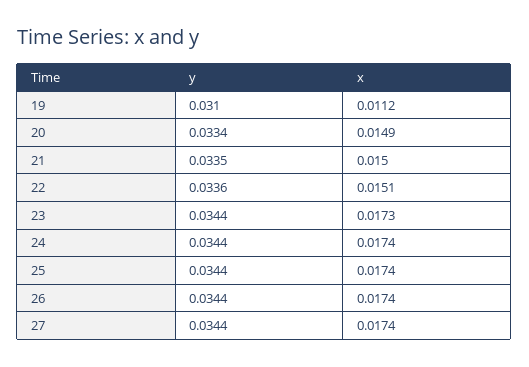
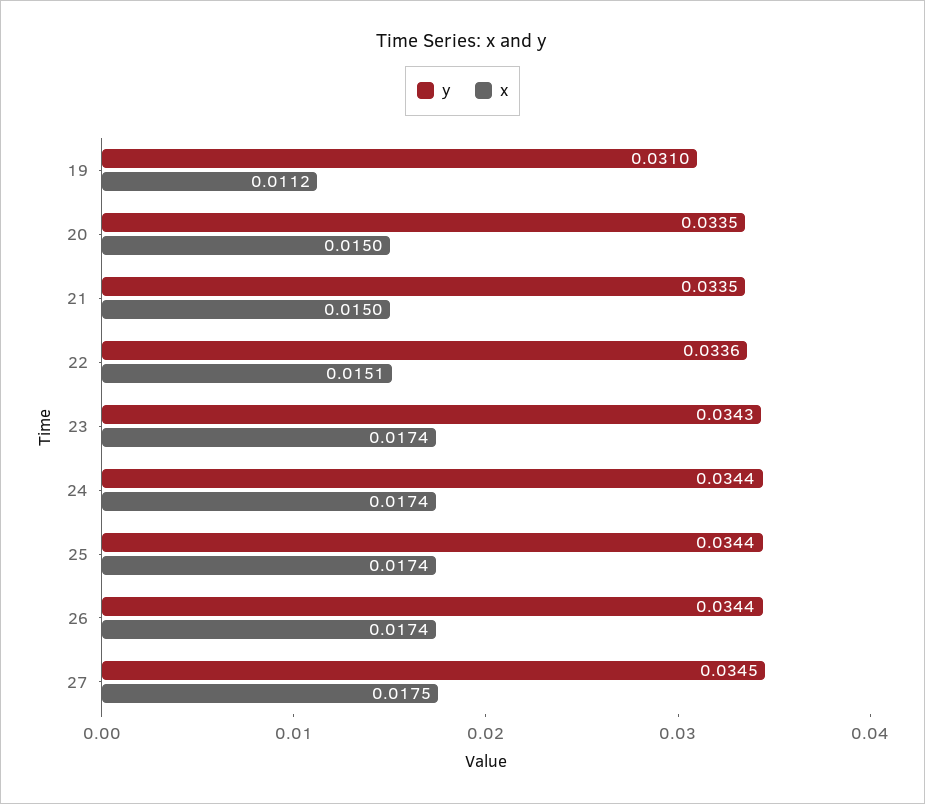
y, 20: 0.0334 -> 0.0335
x, 20: 0.0149 -> 0.015
y, 23: 0.0344 -> 0.0343
x, 23: 0.0173 -> 0.0174
y, 27: 0.0344 -> 0.0345
x, 27: 0.0174 -> 0.0175

